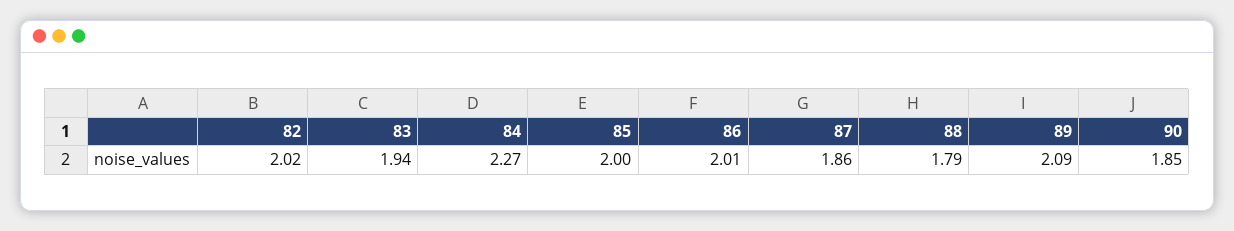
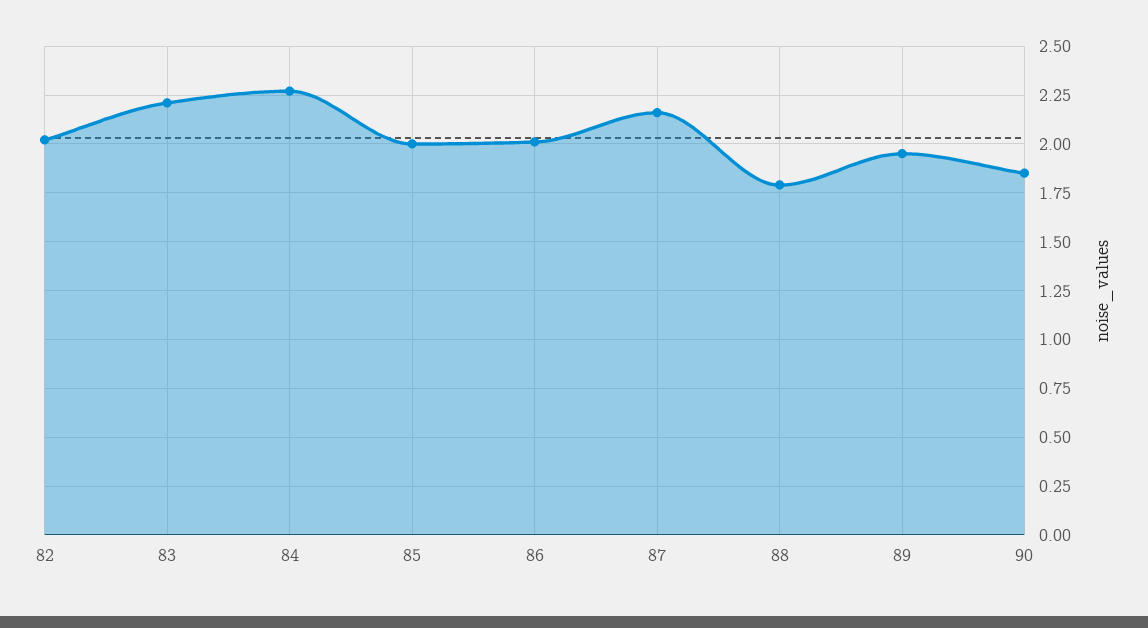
83: 1.94 -> 2.2
87: 1.86 -> 2.15
89: 2.09 -> 1.95

